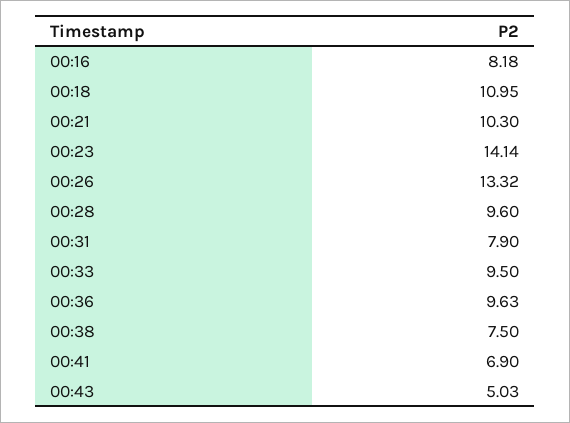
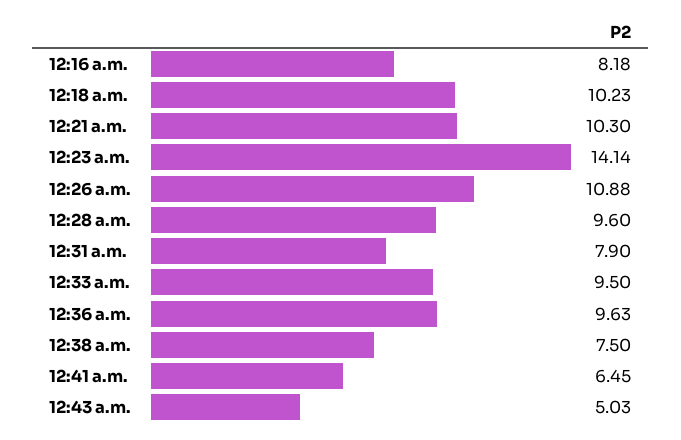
00:18: 10.95 -> 10.23
00:26: 13.32 -> 10.88
00:41: 6.9 -> 6.45

